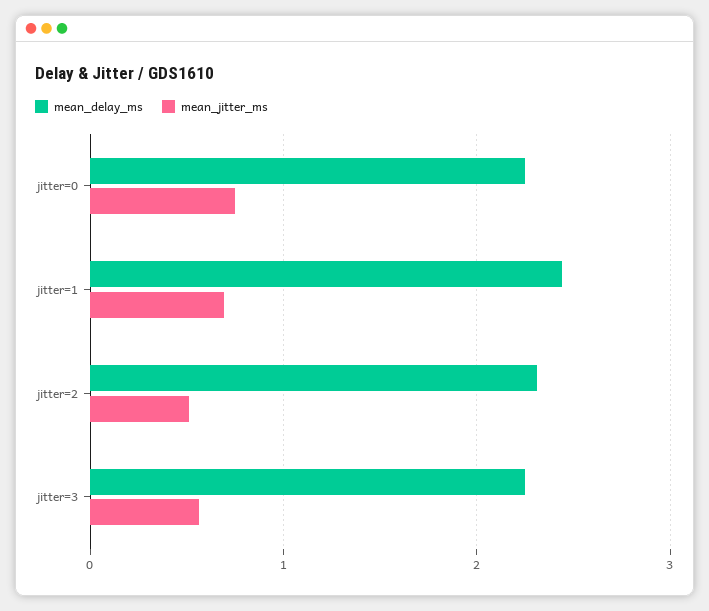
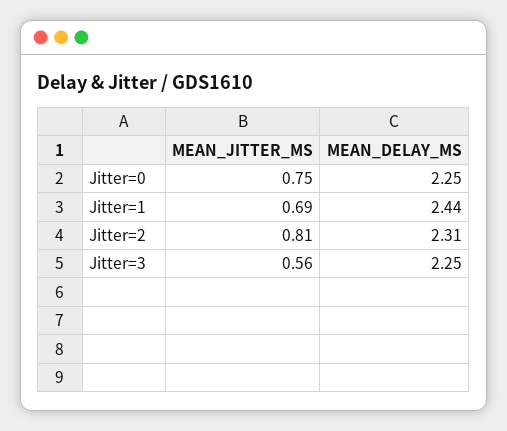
mean_jitter_ms, jitter=2: 0.5 -> 0.81

